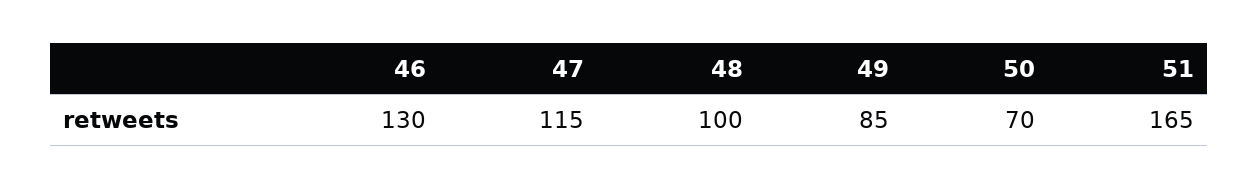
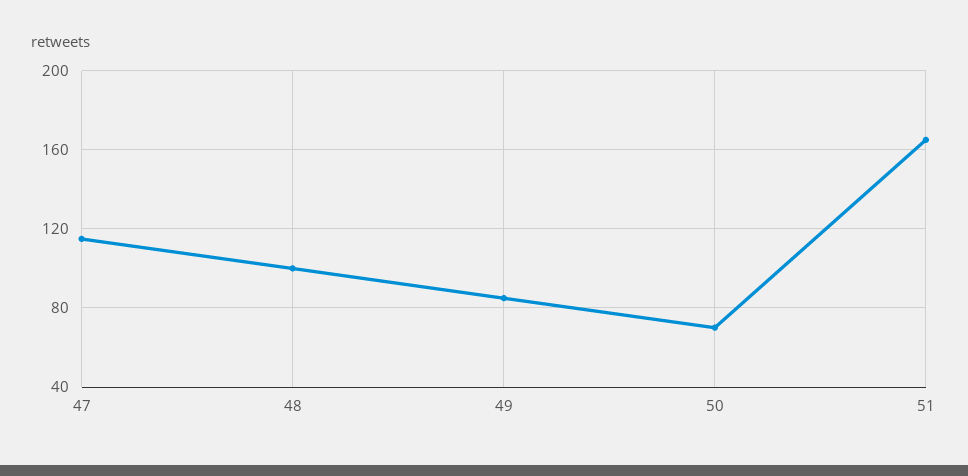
46: 130 -> none

